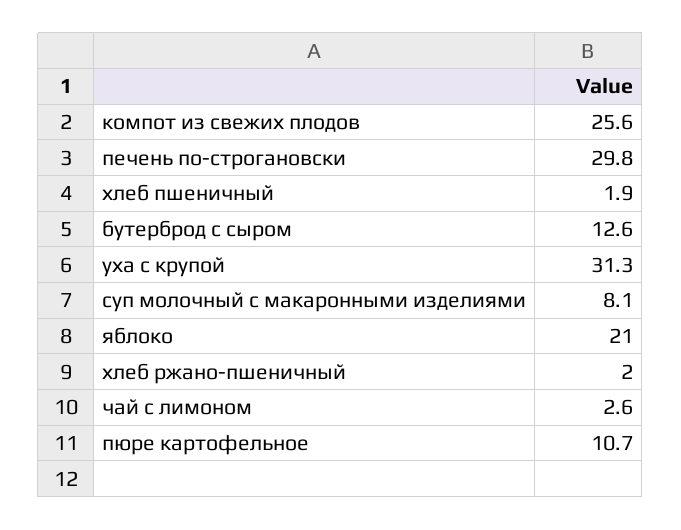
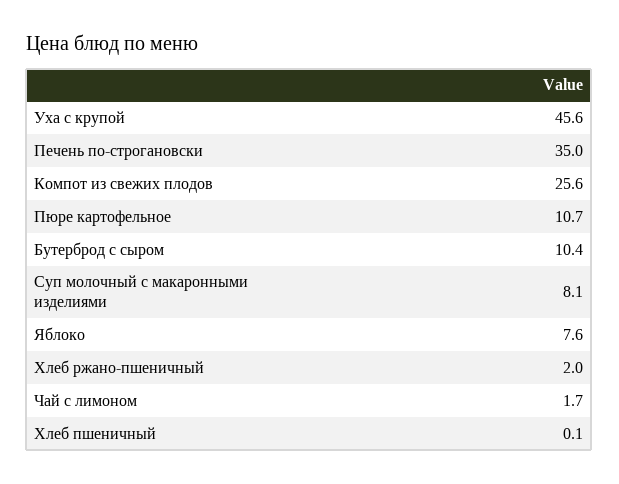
печень по-строгановски: 29.8 -> 35
хлеб пшеничный: 1.9 -> 0.1
бутерброд с сыром: 12.6 -> 10.4
уха с крупой: 31.3 -> 45.6
яблоко: 21 -> 7.6
чай с лимоном: 2.6 -> 1.7

